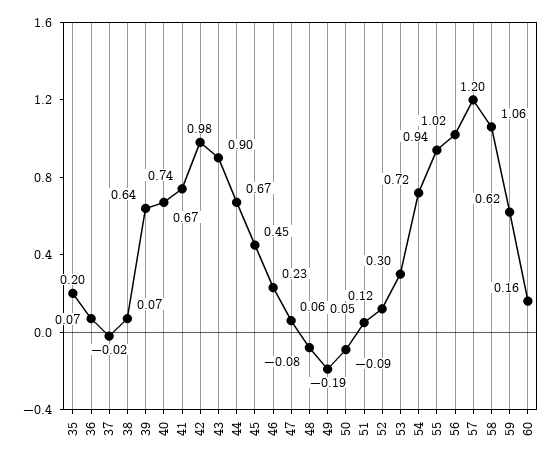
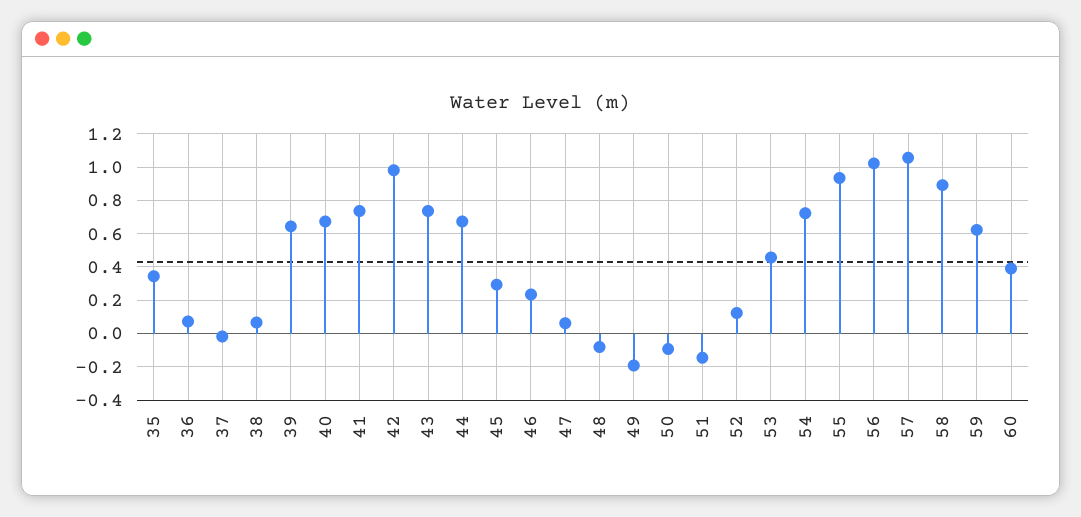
35: 0.2 -> 0.35
43: 0.9 -> 0.75
45: 0.45 -> 0.3
51: 0.05 -> -0.15
53: 0.3 -> 0.45
57: 1.2 -> 1.05
58: 1.06 -> 0.9
60: 0.16 -> 0.4

